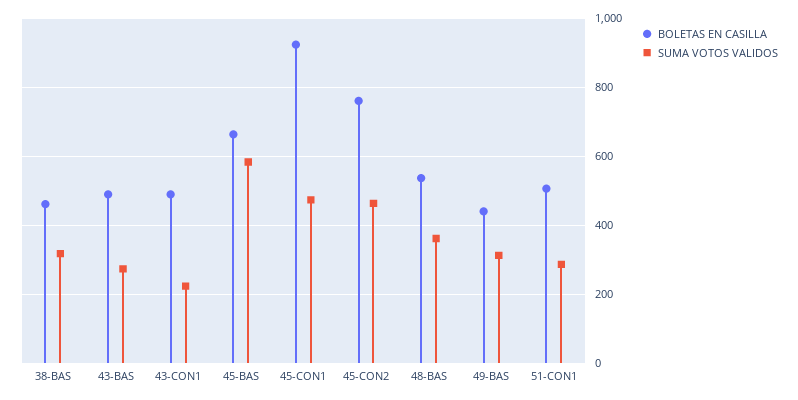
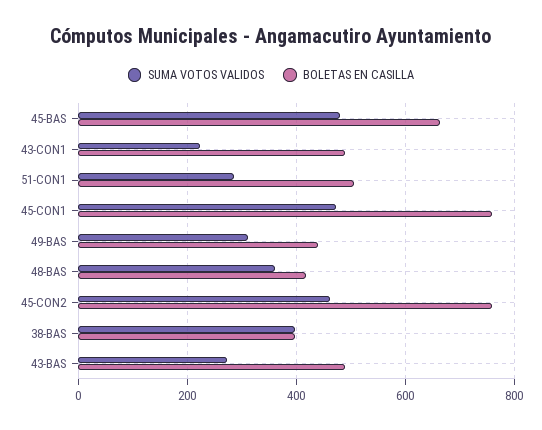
BOLETAS EN CASILLA, 38-BAS: 460 -> 400
SUMA VOTOS VALIDOS, 38-BAS: 320 -> 400
SUMA VOTOS VALIDOS, 45-BAS: 580 -> 480
BOLETAS EN CASILLA, 45-CON1: 920 -> 760
BOLETAS EN CASILLA, 48-BAS: 540 -> 420

